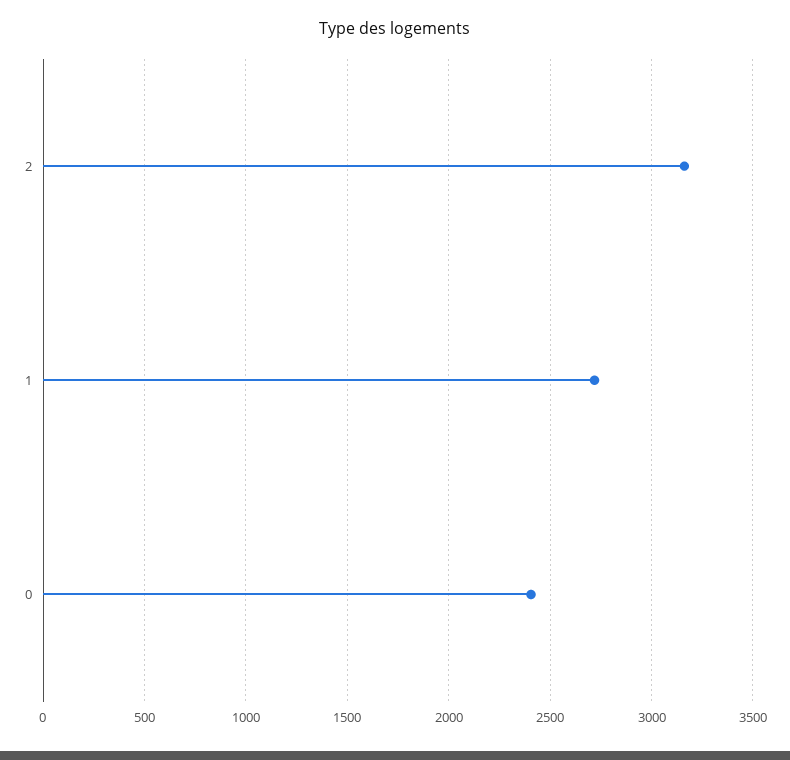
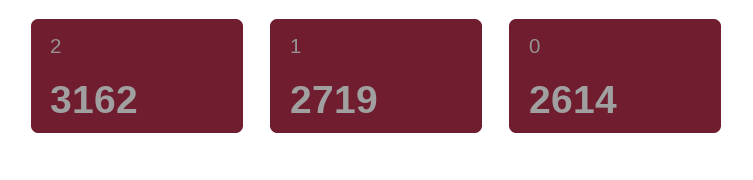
0: 2400 -> 2614

